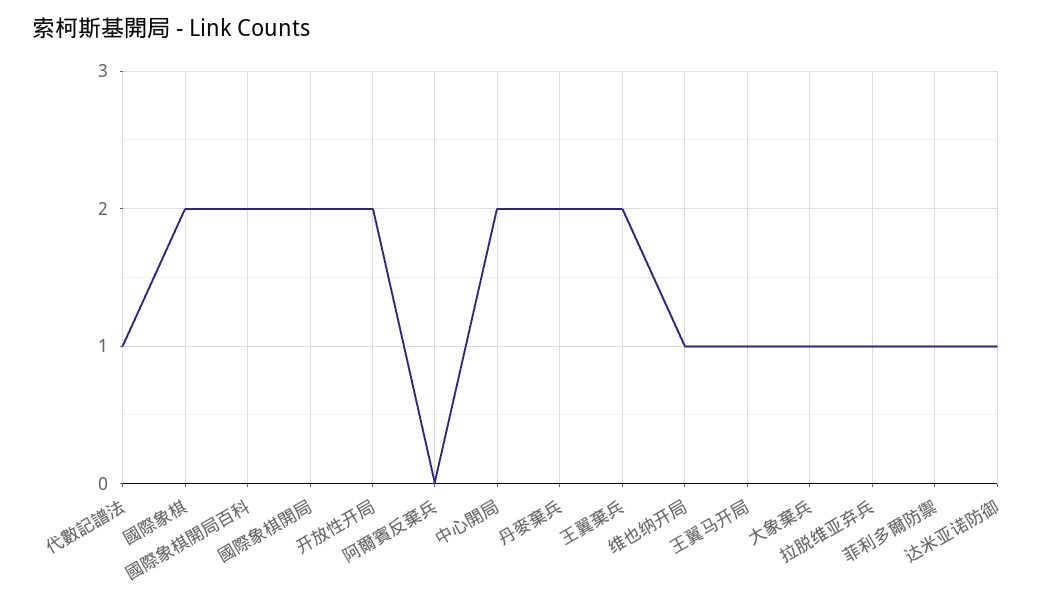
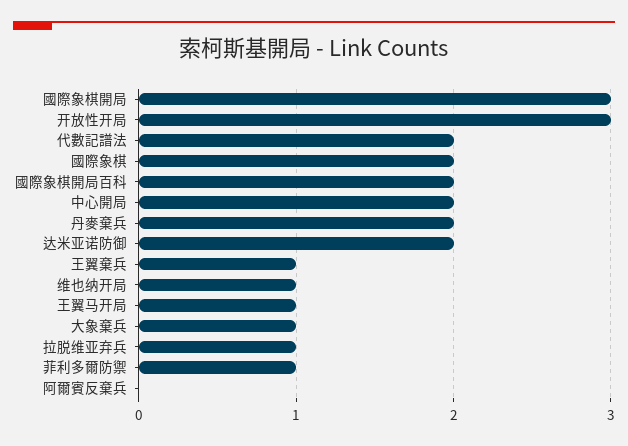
代數記譜法: 1 -> 2
國際象棋開局: 2 -> 3
开放性开局: 2 -> 3
王翼棄兵: 2 -> 1
达米亚诺防御: 1 -> 2

